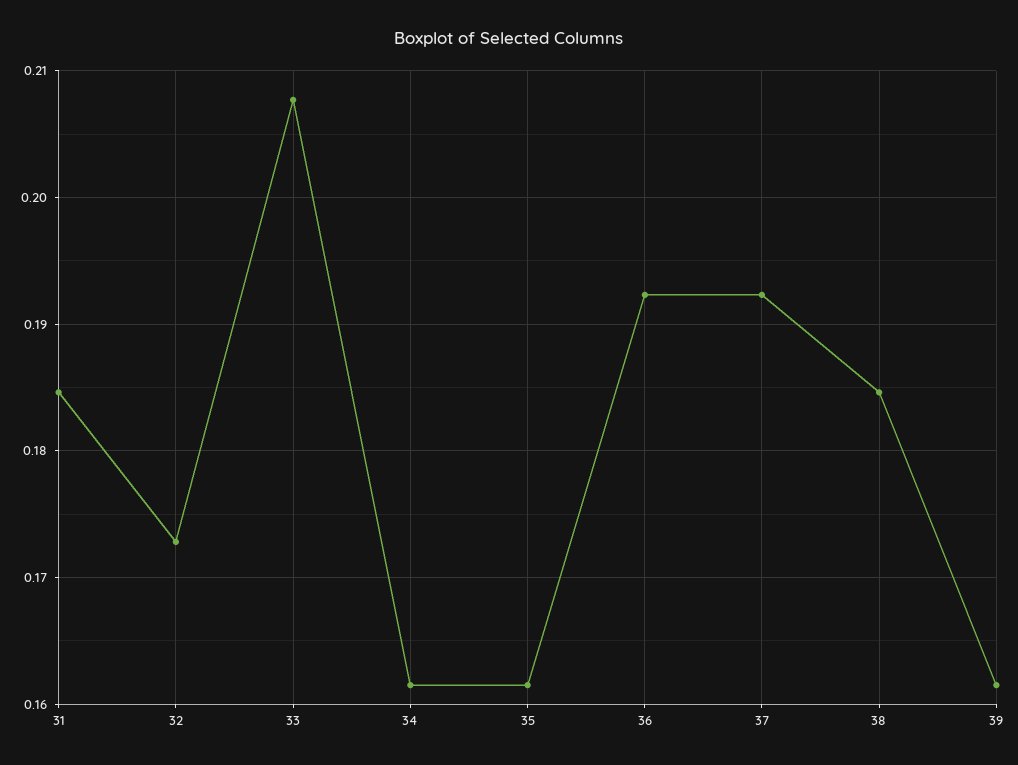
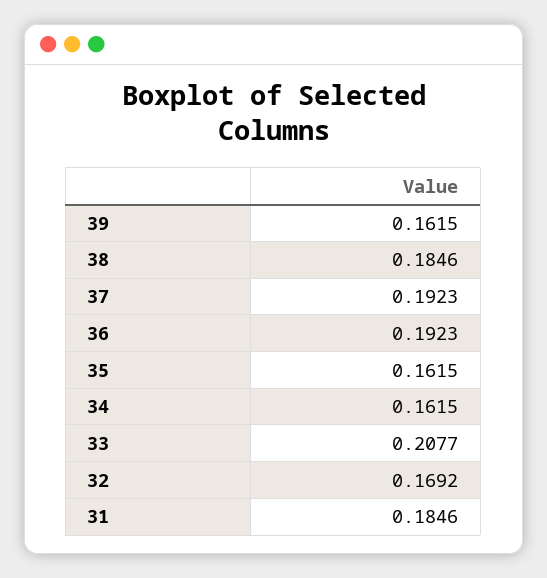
32: 0.173 -> 0.1692

